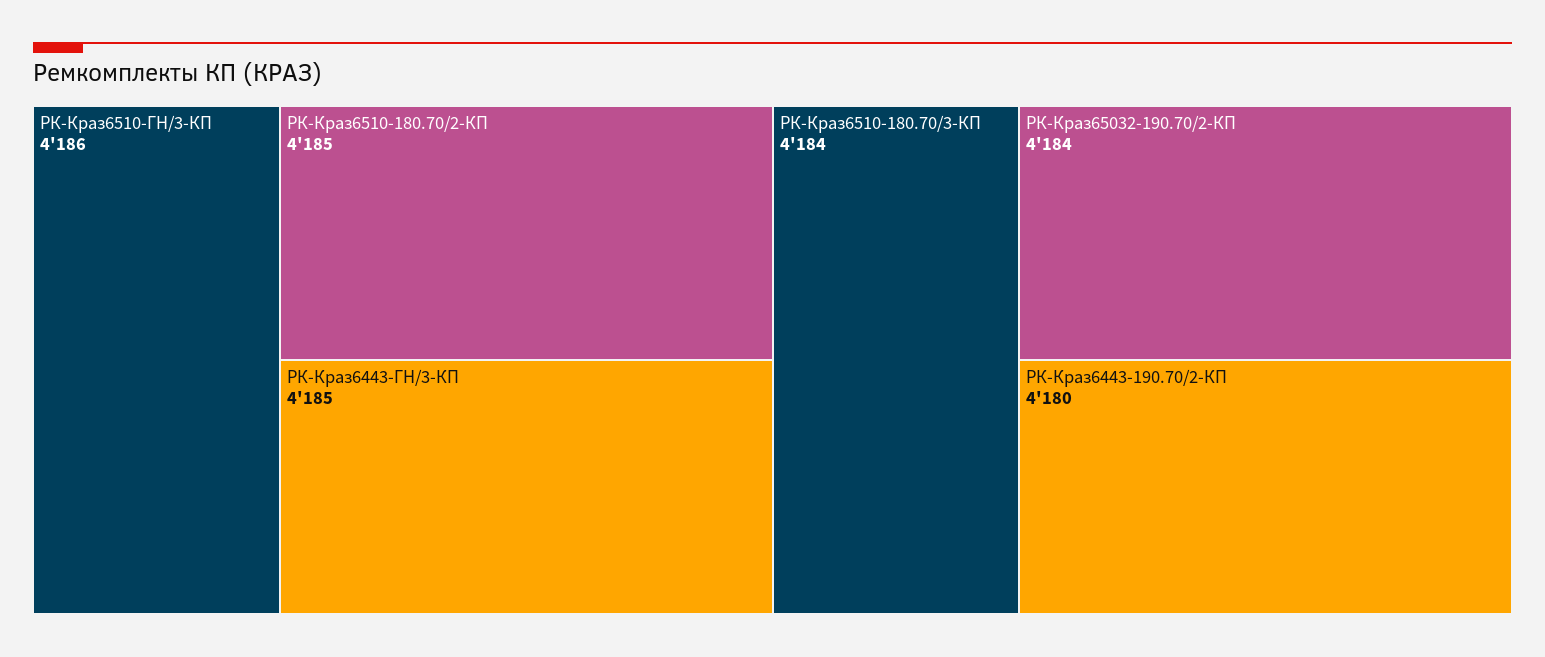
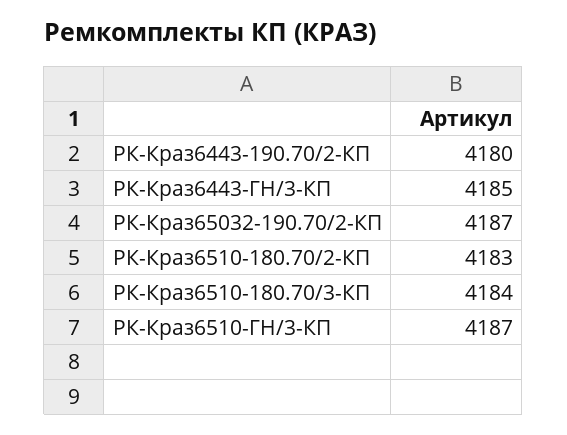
РК-Краз6510-ГН/3-КП: 4186 -> 4187
РК-Краз6510-180.70/2-КП: 4185 -> 4183
РК-Краз65032-190.70/2-КП: 4184 -> 4187

